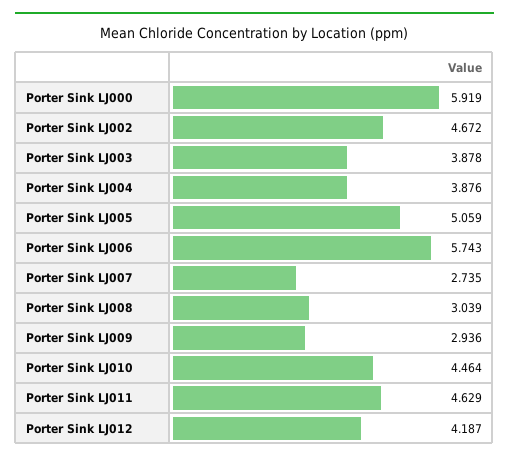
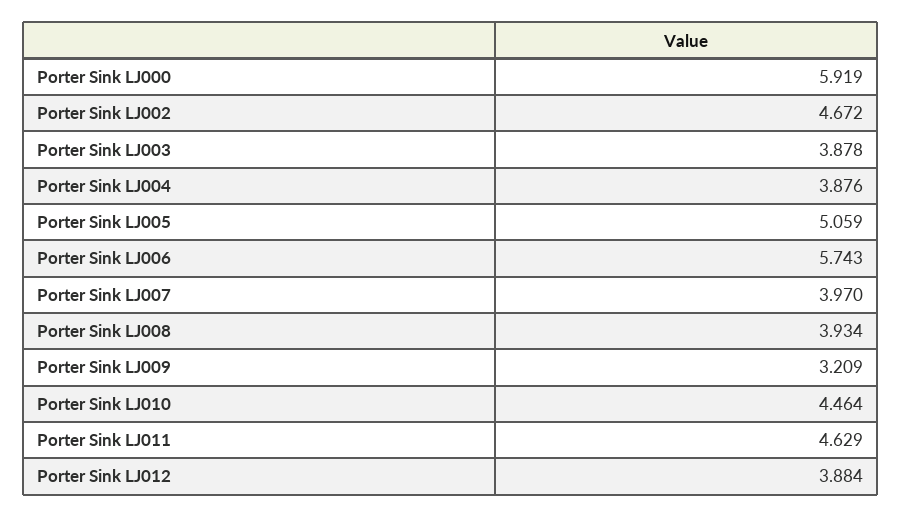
Porter Sink LJ007: 2.735 -> 3.97
Porter Sink LJ008: 3.039 -> 3.934
Porter Sink LJ009: 2.936 -> 3.209
Porter Sink LJ012: 4.187 -> 3.884

